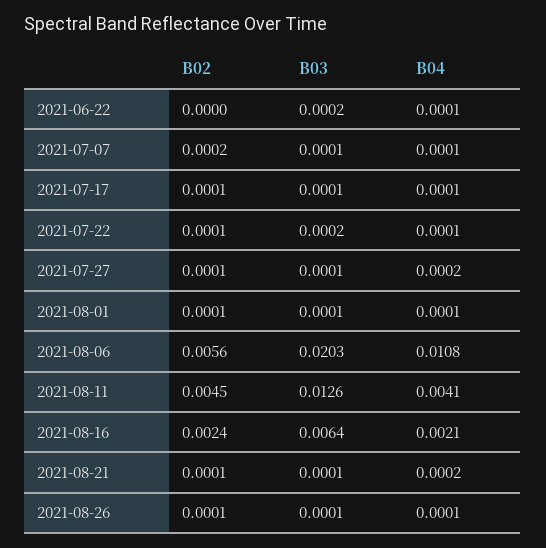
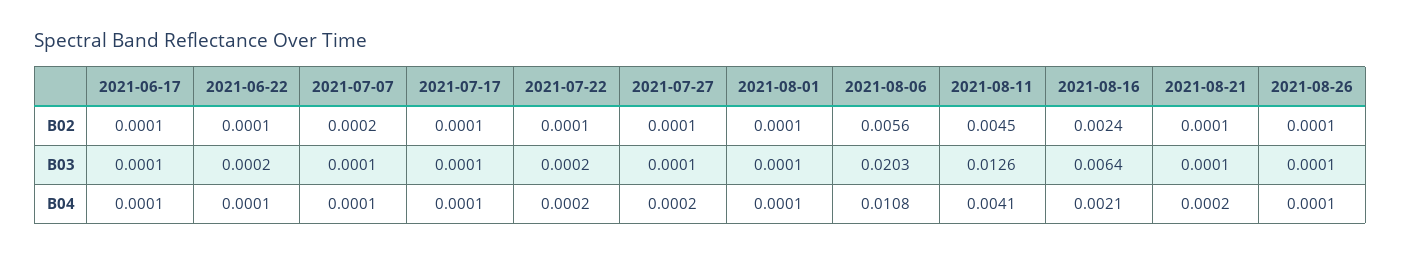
B02, 2021-06-22: 0 -> 0.0001
B04, 2021-07-22: 0.0001 -> 0.0002
B02, 2021-06-17: none -> 0.0001
B03, 2021-06-17: none -> 0.0001
B04, 2021-06-17: none -> 0.0001

